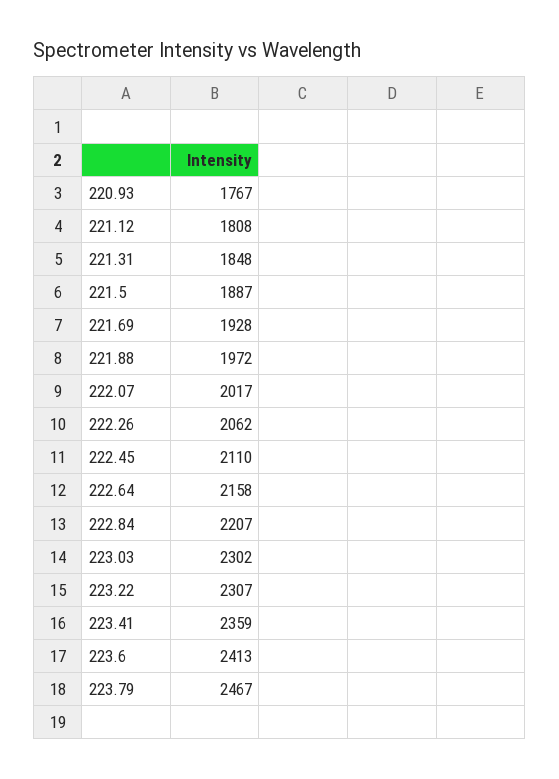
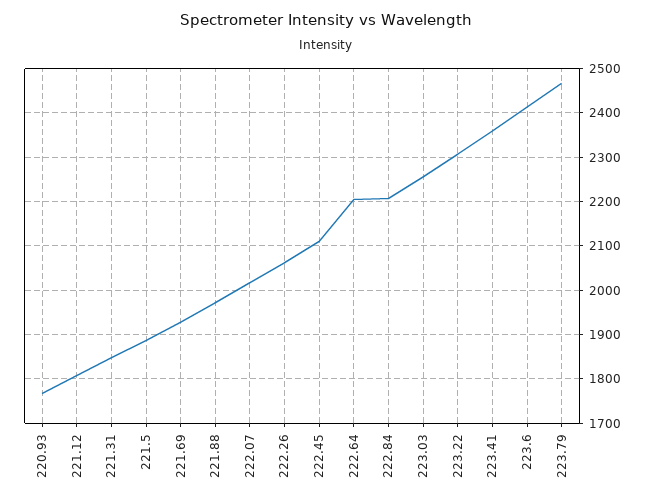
222.64: 2158 -> 2200
223.03: 2302 -> 2260

